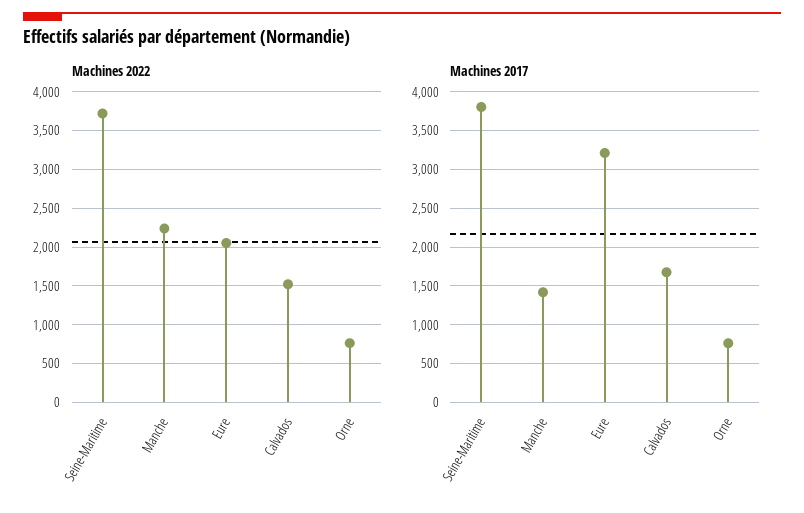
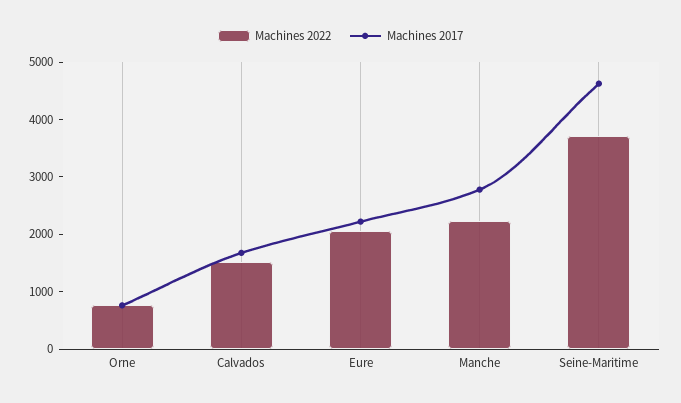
Machines 2017, Seine-Maritime: 3800 -> 4600
Machines 2017, Manche: 1400 -> 2800
Machines 2017, Eure: 3200 -> 2200

